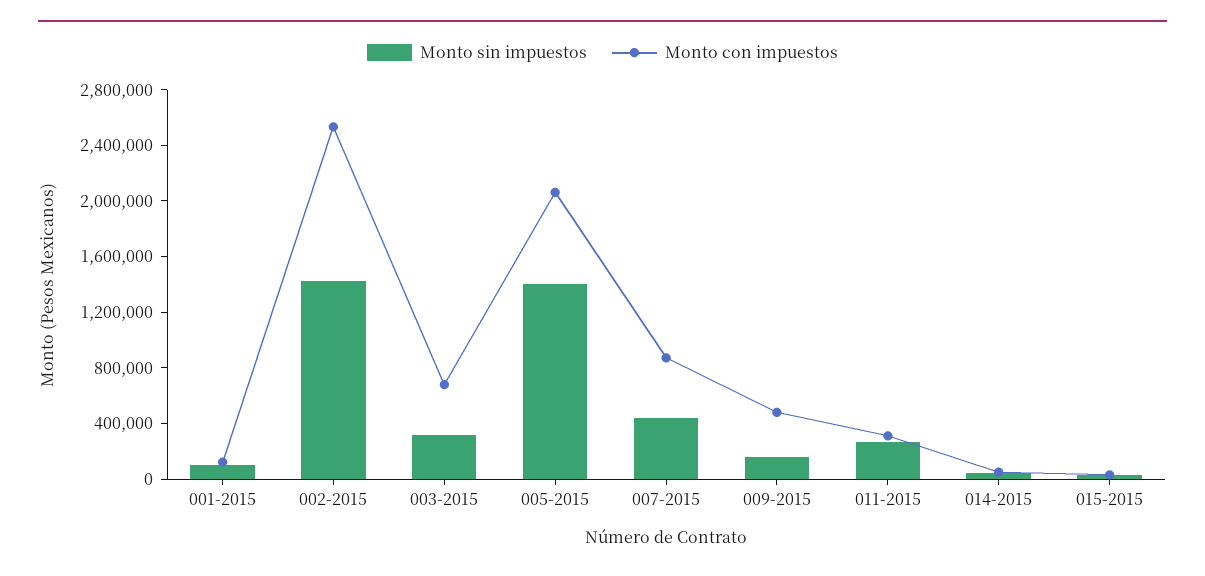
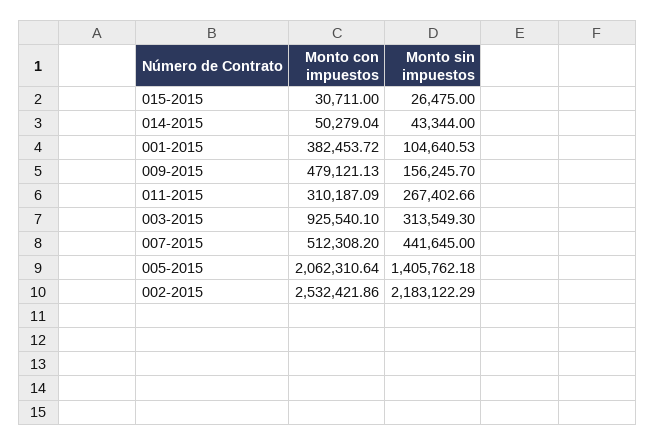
Monto con impuestos, 001-2015: 100000 -> 382453.72
Monto sin impuestos, 002-2015: 1400000 -> 2183122.29
Monto con impuestos, 003-2015: 700000 -> 925540.1
Monto con impuestos, 007-2015: 900000 -> 512308.2

